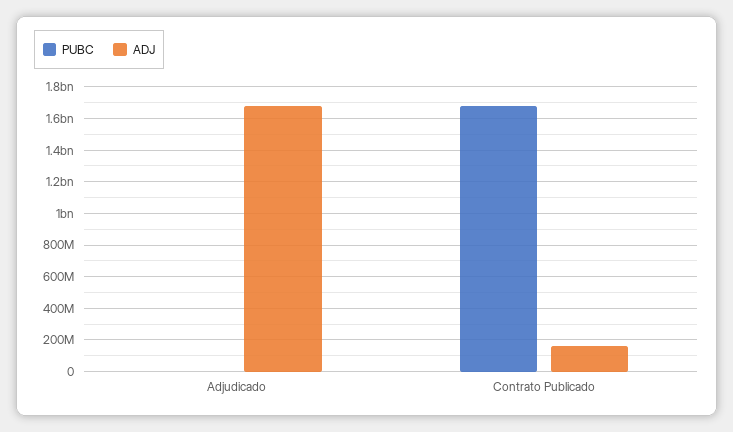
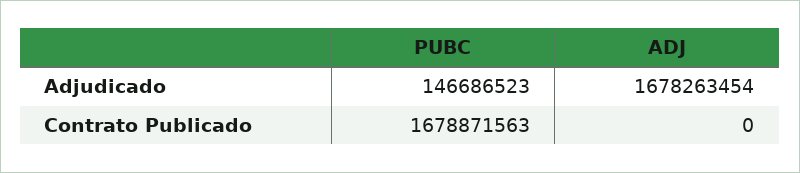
PUBC, Adjudicado: 0 -> 146686523
ADJ, Contrato Publicado: 150000000 -> 0

